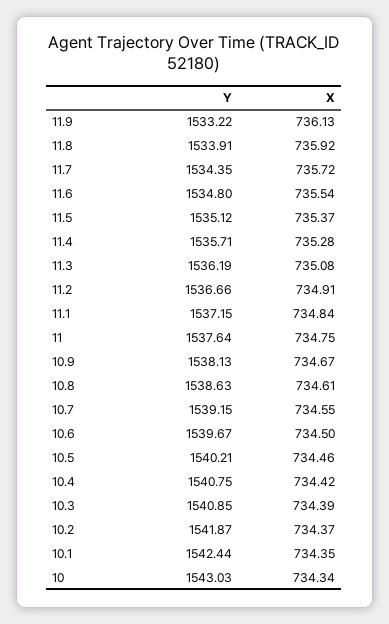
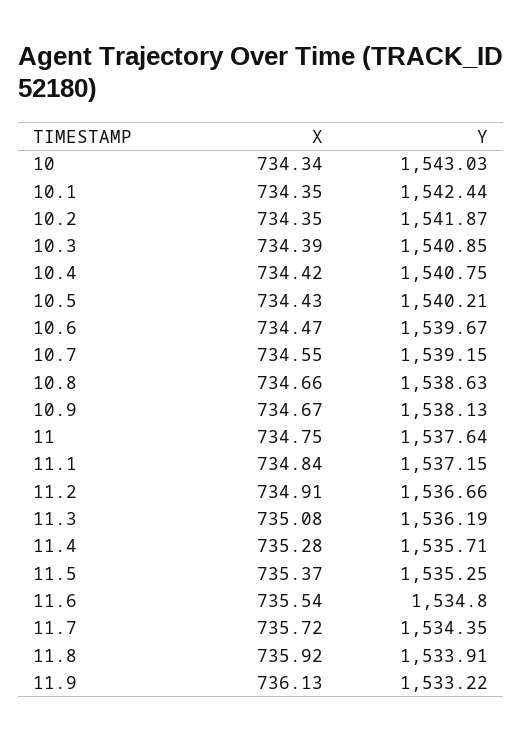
Y, 11.5: 1535.12 -> 1535.25
X, 10.8: 734.61 -> 734.66
X, 10.6: 734.5 -> 734.47
X, 10.5: 734.46 -> 734.43
X, 10.2: 734.37 -> 734.35

